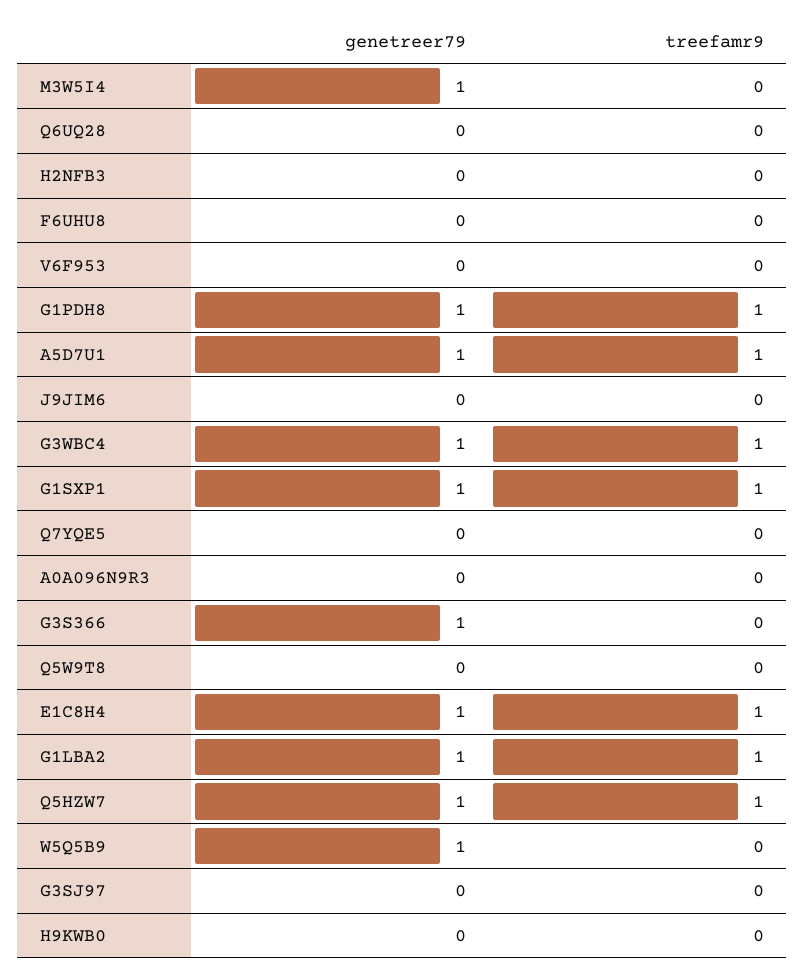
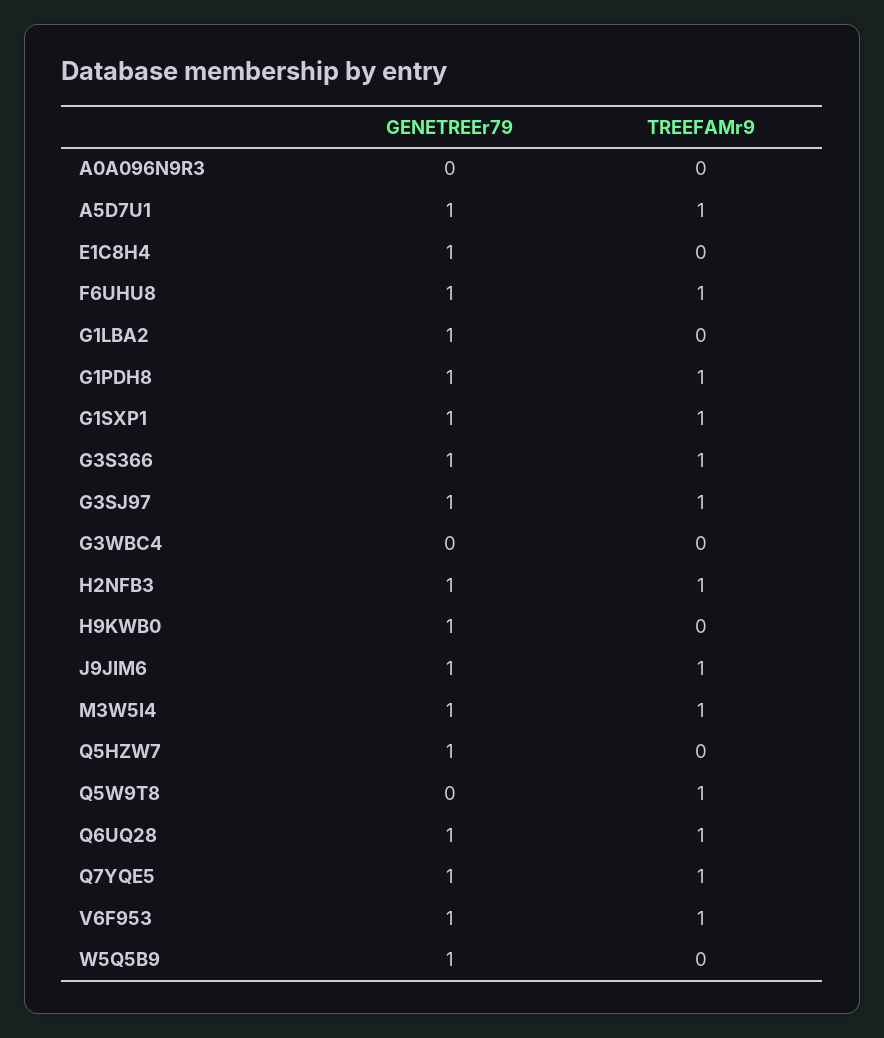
treefamr9, M3W5I4: 0 -> 1
genetreer79, Q6UQ28: 0 -> 1
treefamr9, Q6UQ28: 0 -> 1
genetreer79, H2NFB3: 0 -> 1
treefamr9, H2NFB3: 0 -> 1
genetreer79, F6UHU8: 0 -> 1
treefamr9, F6UHU8: 0 -> 1
genetreer79, V6F953: 0 -> 1
treefamr9, V6F953: 0 -> 1
genetreer79, J9JIM6: 0 -> 1
treefamr9, J9JIM6: 0 -> 1
genetreer79, G3WBC4: 1 -> 0
treefamr9, G3WBC4: 1 -> 0
genetreer79, Q7YQE5: 0 -> 1
treefamr9, Q7YQE5: 0 -> 1
treefamr9, G3S366: 0 -> 1
treefamr9, Q5W9T8: 0 -> 1
treefamr9, E1C8H4: 1 -> 0
treefamr9, G1LBA2: 1 -> 0
treefamr9, Q5HZW7: 1 -> 0
genetreer79, G3SJ97: 0 -> 1
treefamr9, G3SJ97: 0 -> 1
genetreer79, H9KWB0: 0 -> 1

